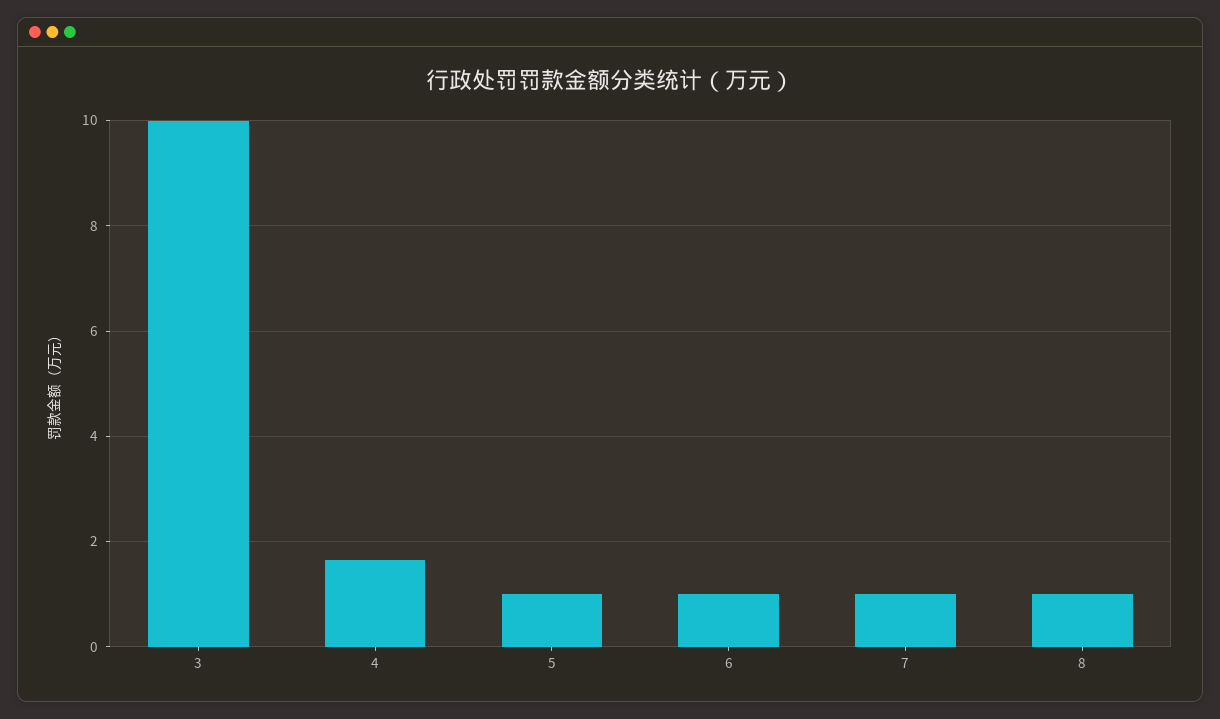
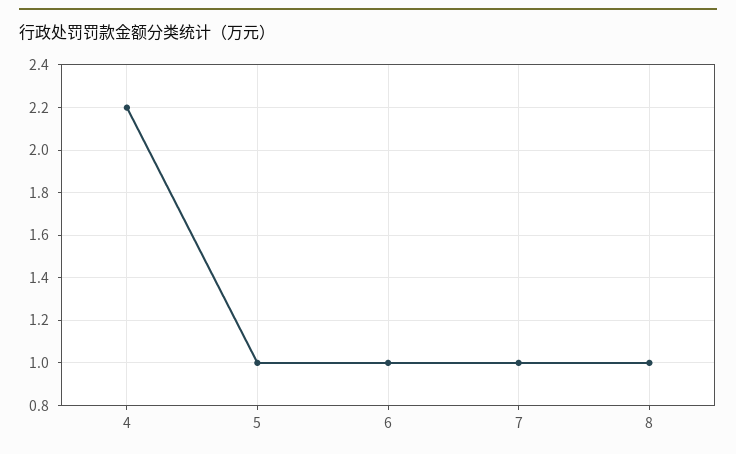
3: 10 -> none
4: 1.6 -> 2.2

